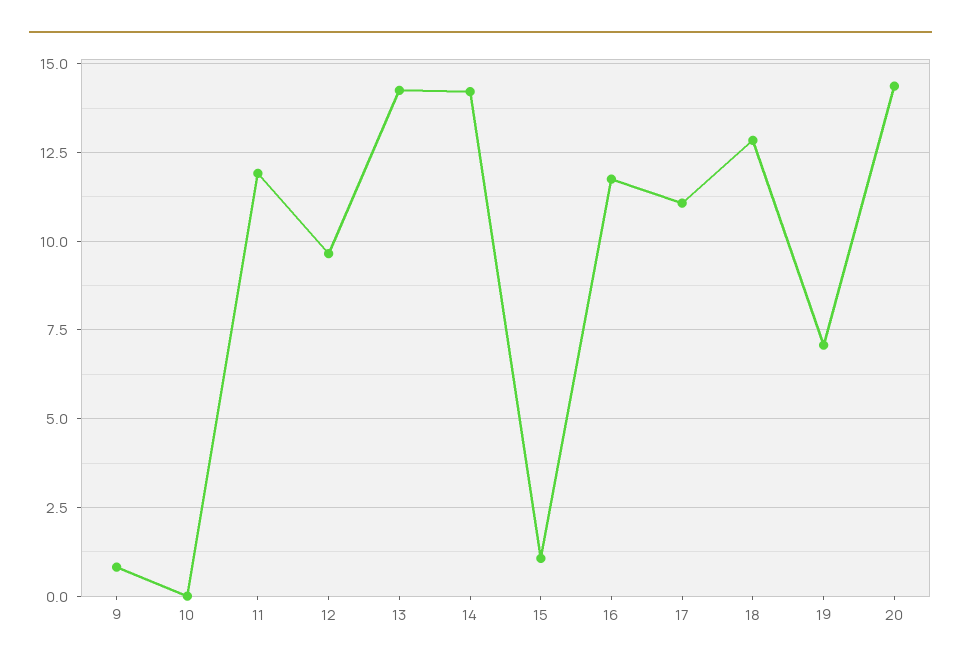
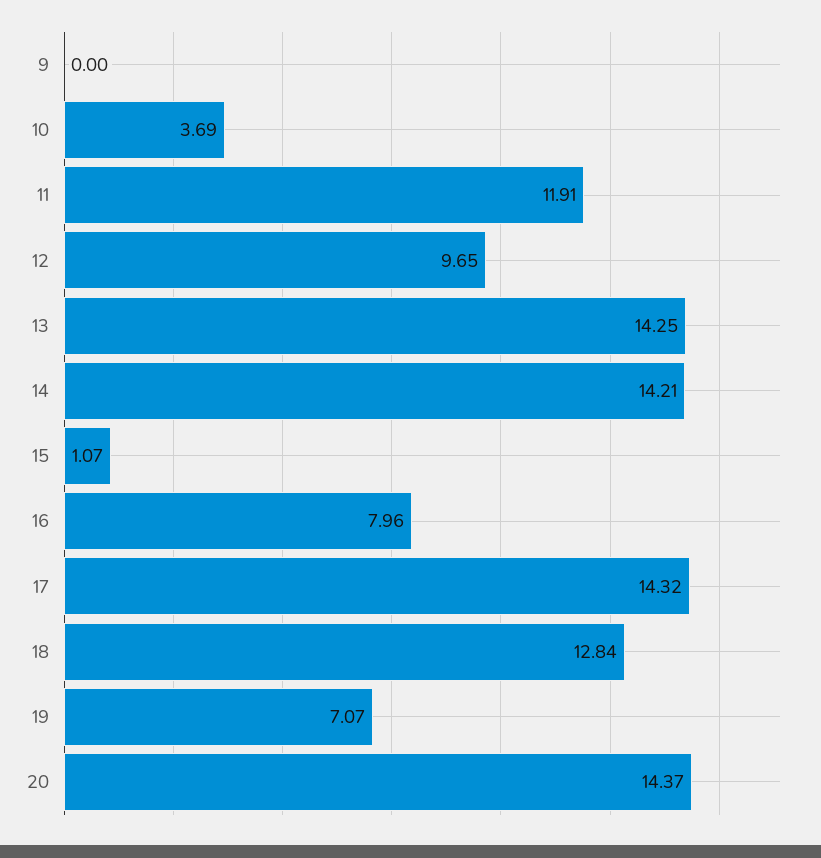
9: 0.75 -> 0
10: 0 -> 3.69
16: 11.75 -> 7.96
17: 11 -> 14.32

